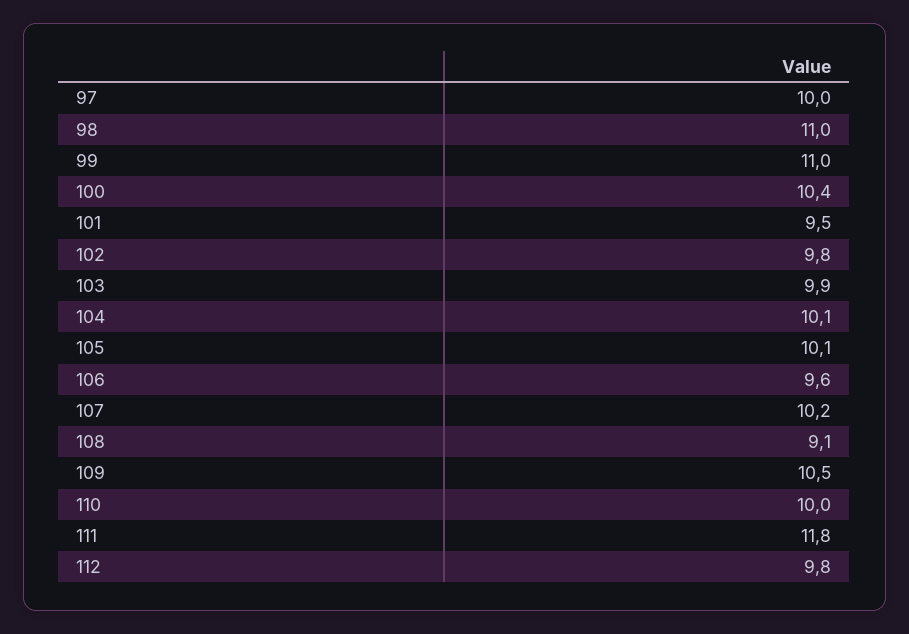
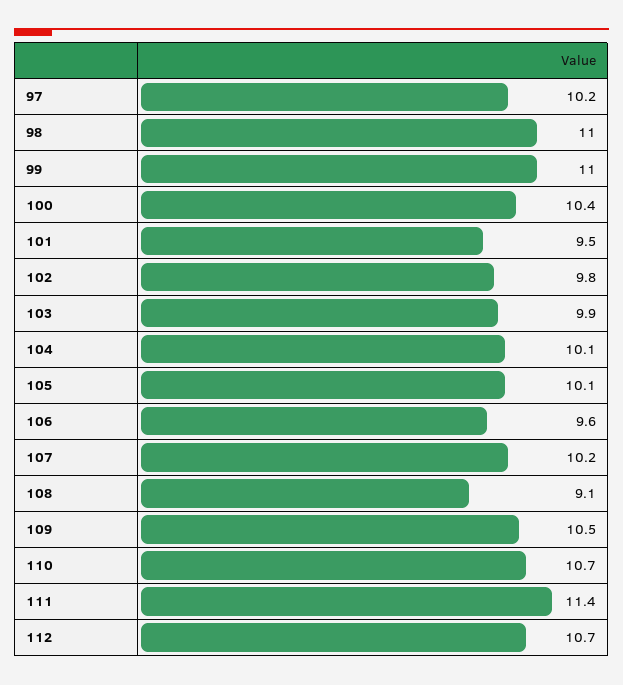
97: 10 -> 10.2
110: 10 -> 10.7
111: 11.8 -> 11.4
112: 9.8 -> 10.7

